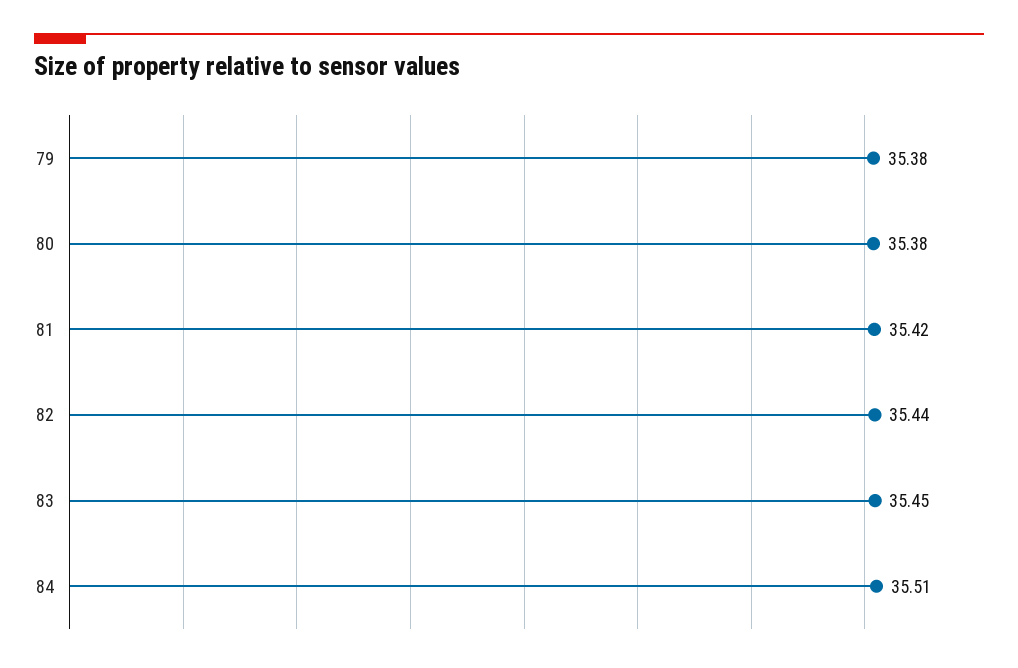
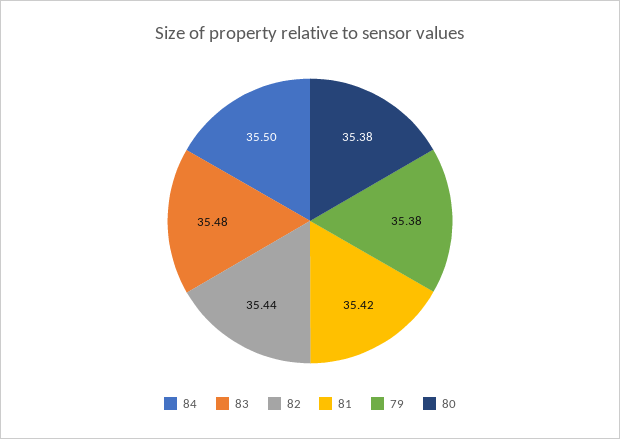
83: 35.45 -> 35.48
84: 35.51 -> 35.5

